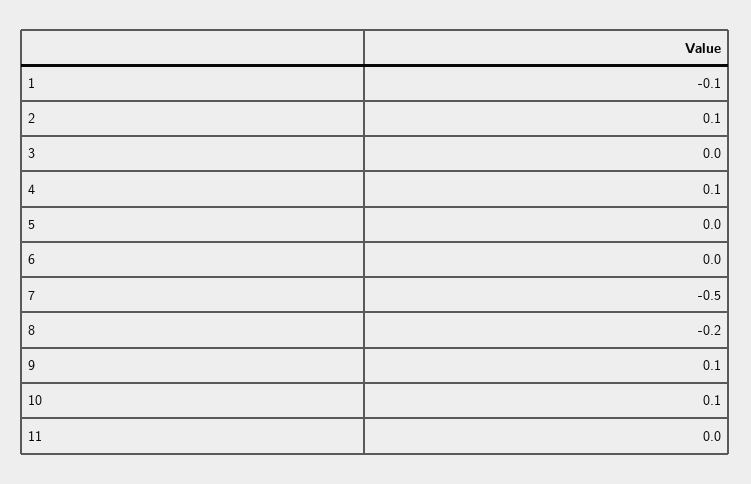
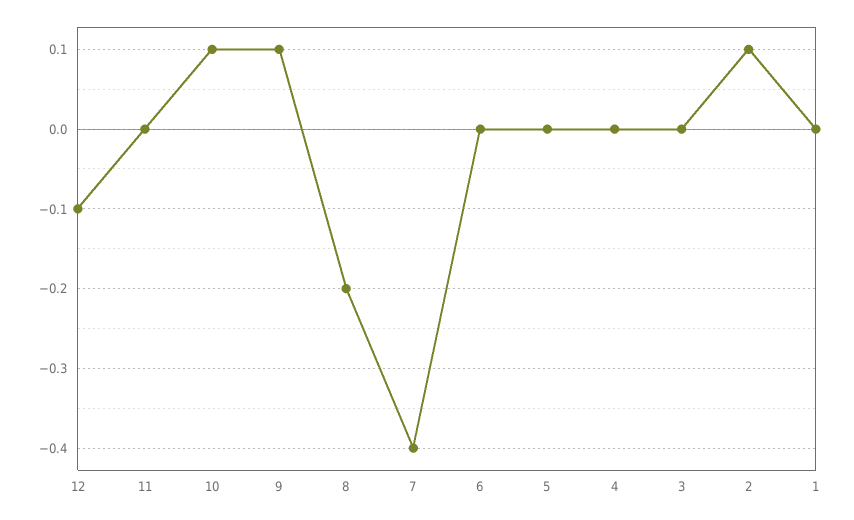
1: -0.1 -> 0
4: 0.1 -> 0
7: -0.5 -> -0.4
12: none -> -0.1

